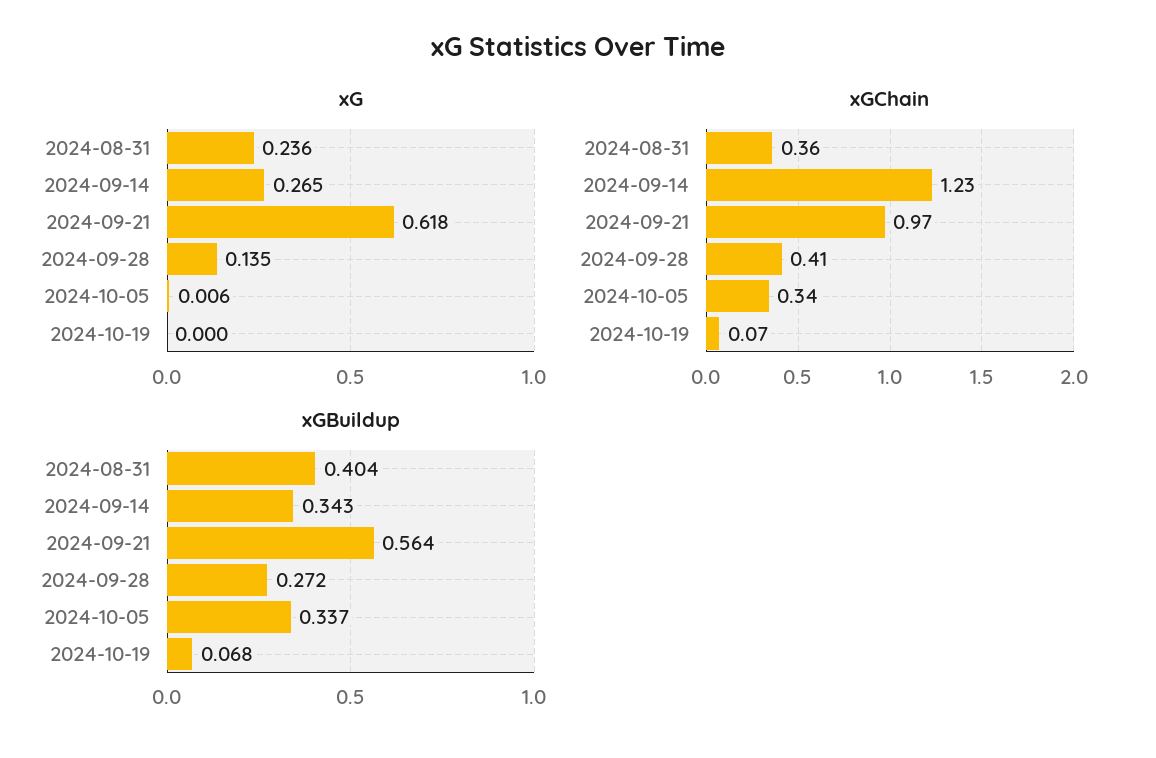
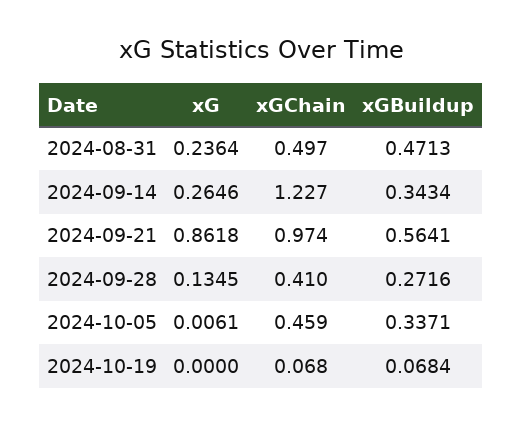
xG, 2024-09-21: 0.618 -> 0.8618
xGChain, 2024-08-31: 0.36 -> 0.497
xGChain, 2024-10-05: 0.34 -> 0.459
xGBuildup, 2024-08-31: 0.404 -> 0.4713

